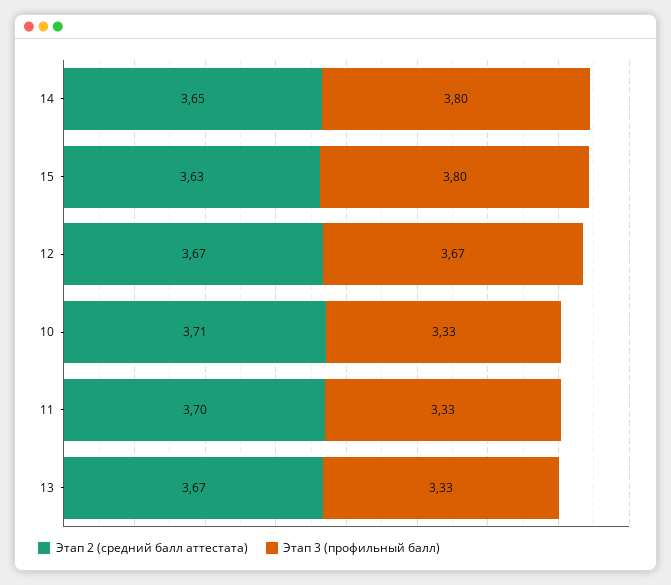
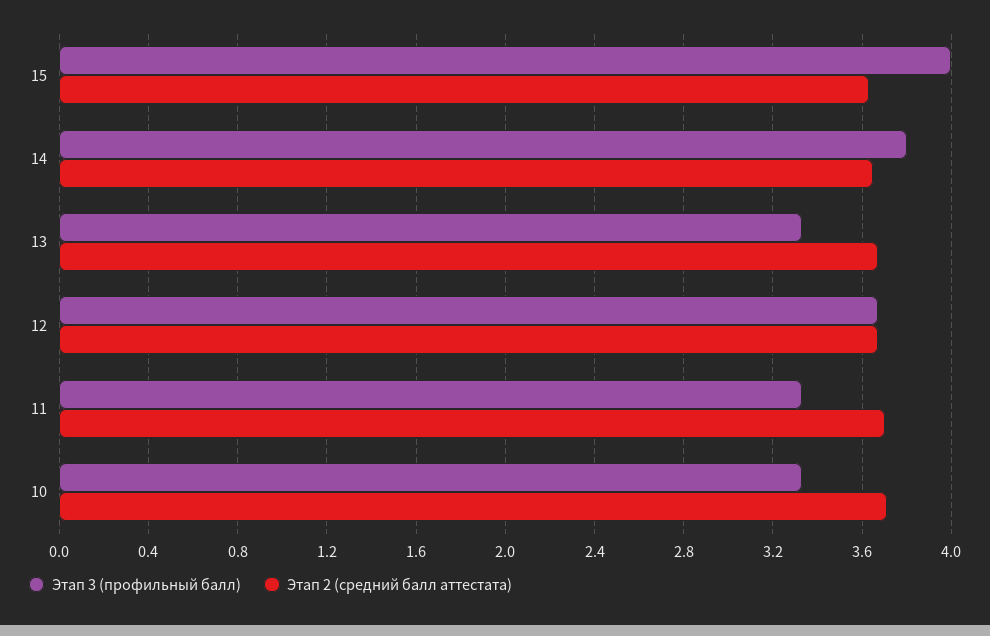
Этап 3 (профильный балл), 15: 3.8 -> 4

